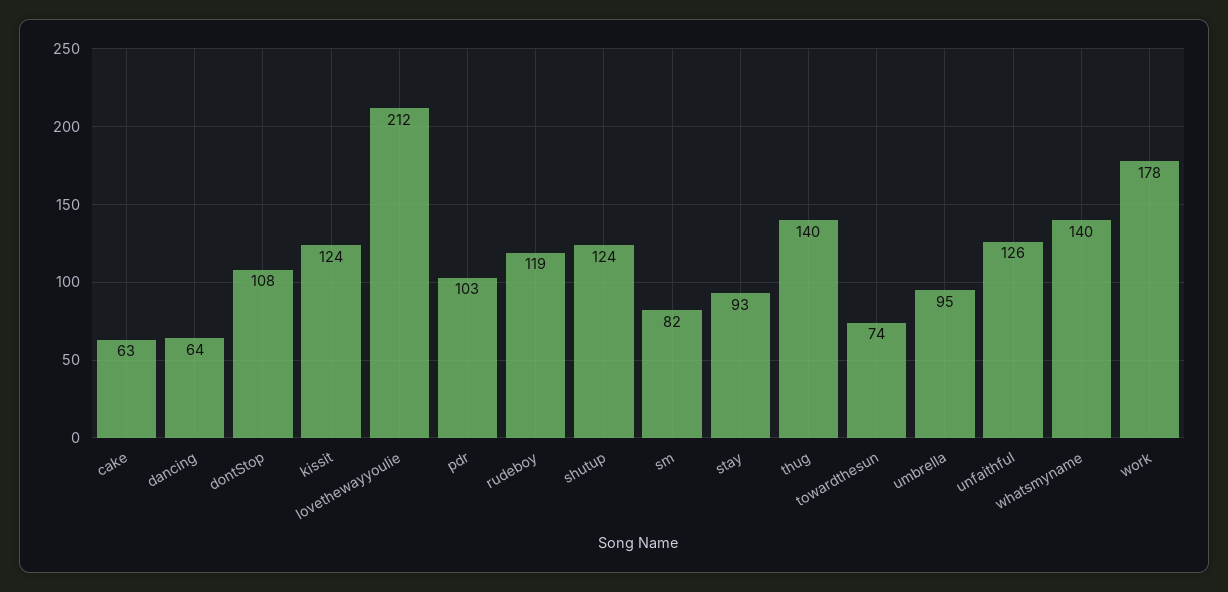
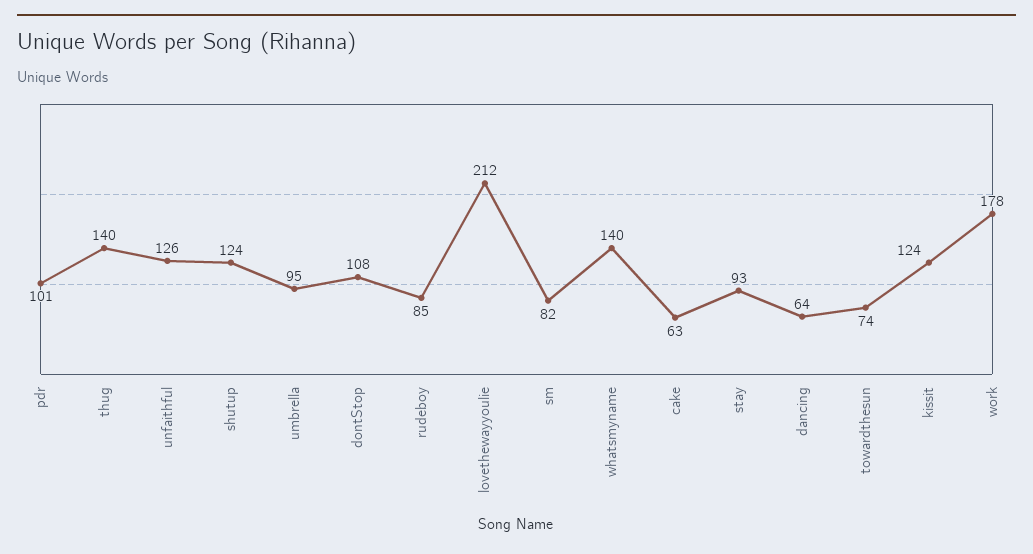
pdr: 103 -> 101
rudeboy: 119 -> 85

